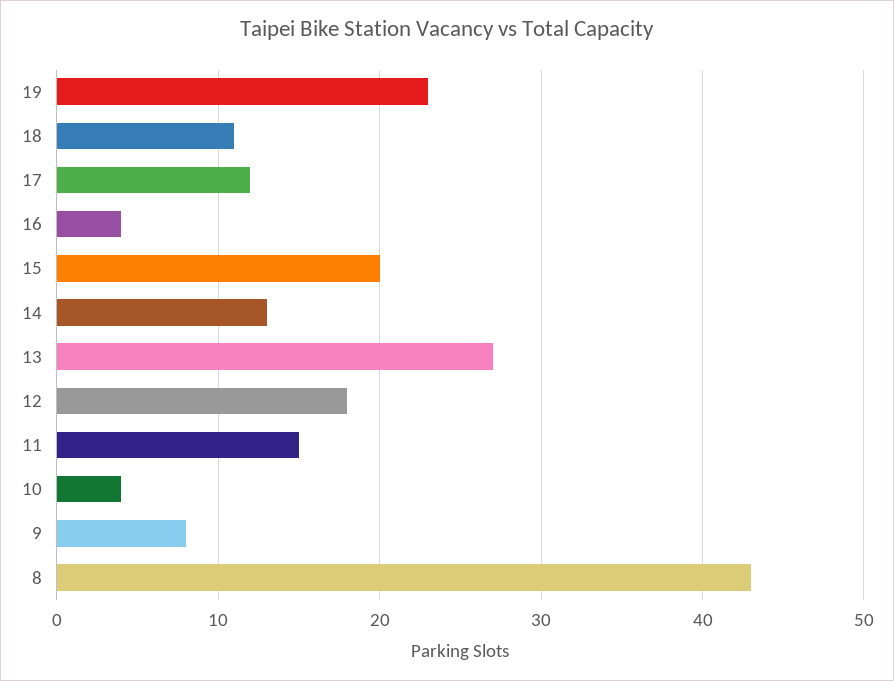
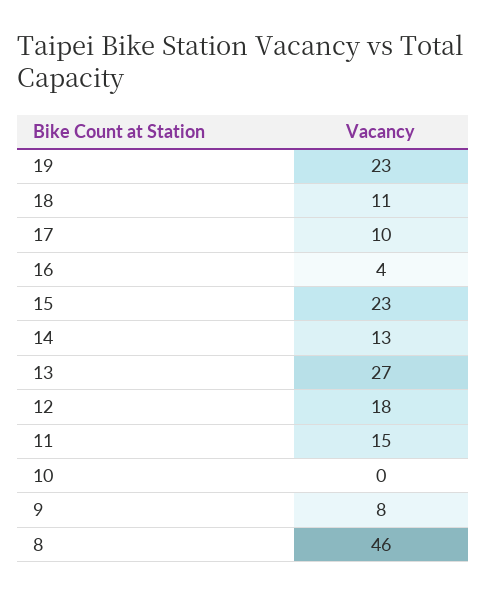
17: 12 -> 10
15: 20 -> 23
10: 4 -> 0
8: 43 -> 46

